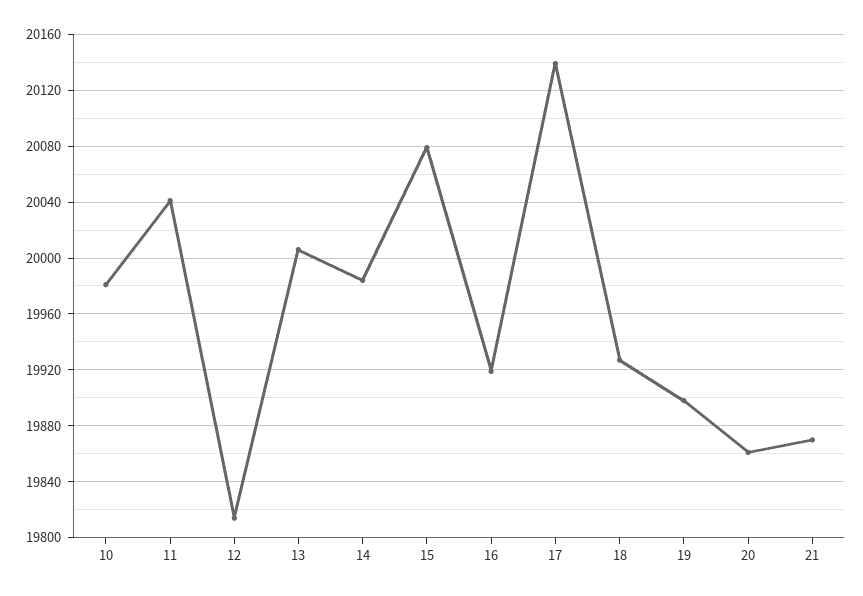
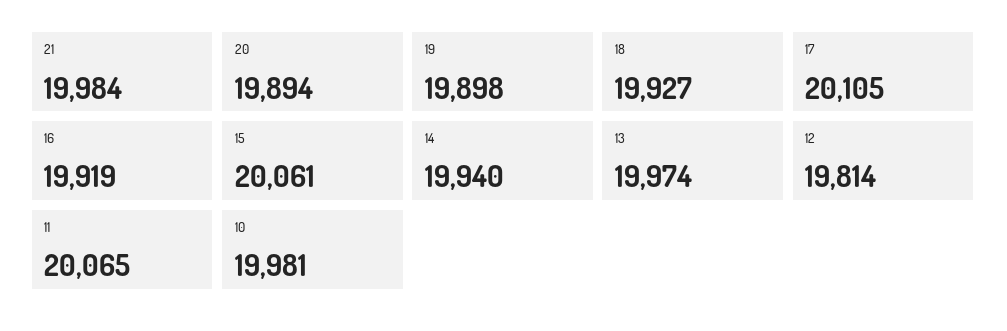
11: 20040 -> 20065
13: 20005 -> 19974
14: 19985 -> 19940
15: 20080 -> 20061
17: 20140 -> 20105
20: 19860 -> 19894
21: 19870 -> 19984

